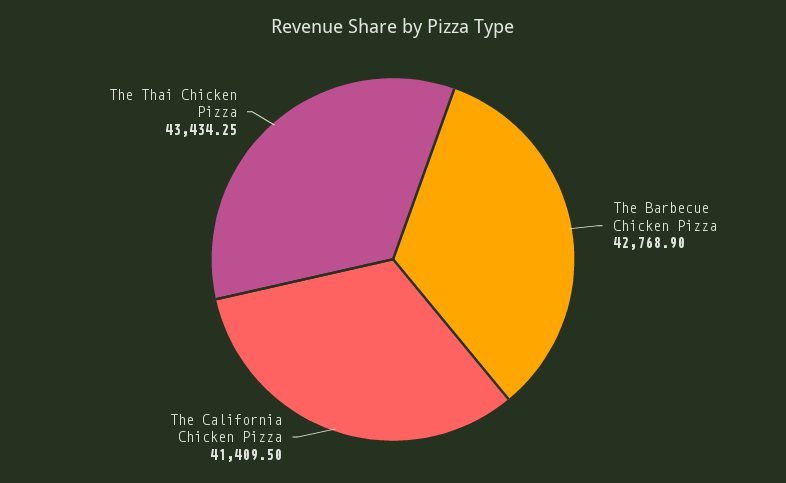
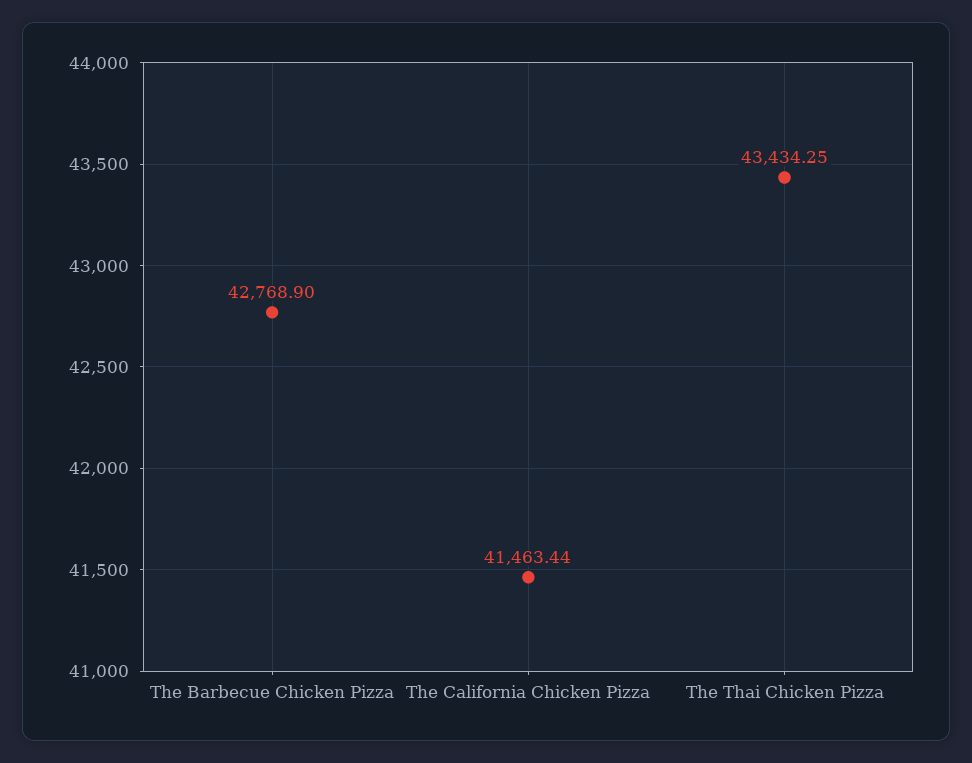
The California Chicken Pizza: 41409.5 -> 41463.44

